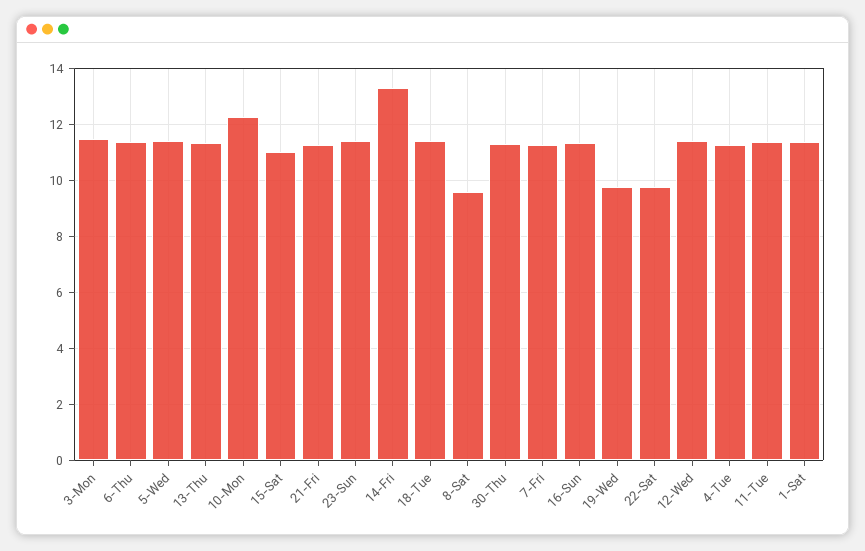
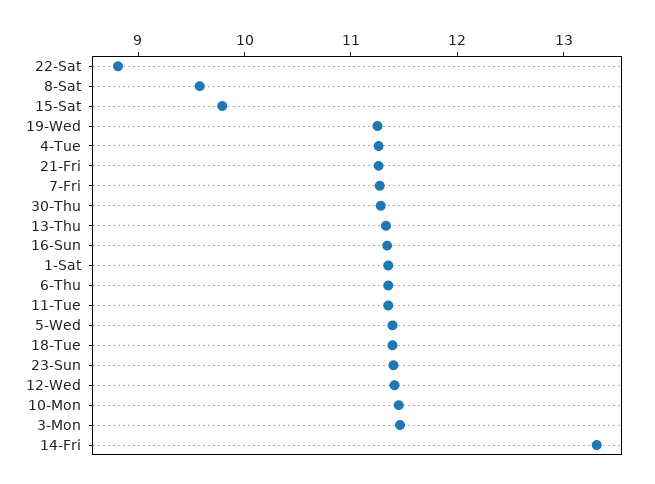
10-Mon: 12.25 -> 11.4
15-Sat: 11 -> 9.8
19-Wed: 9.75 -> 11.2
22-Sat: 9.75 -> 8.8

